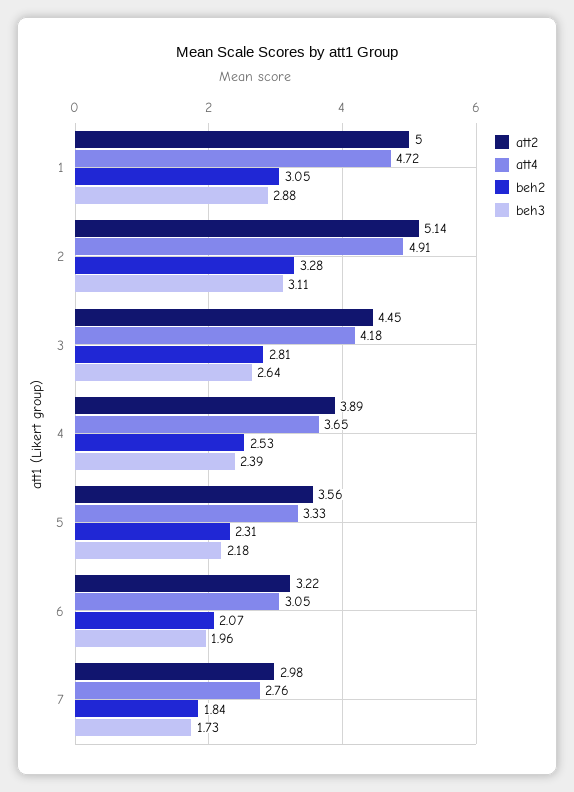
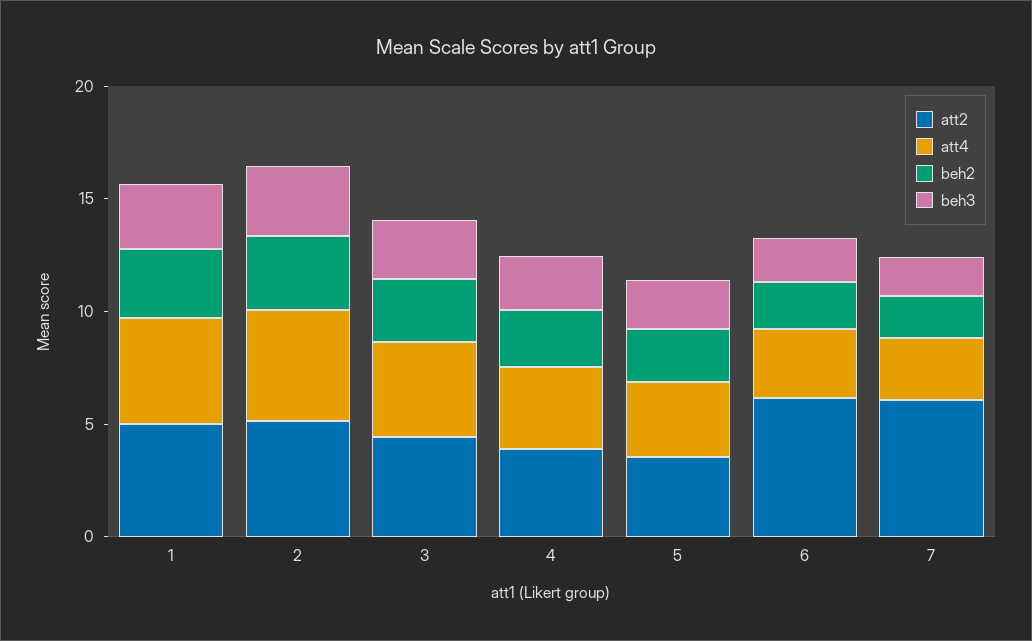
att2, 6: 3.22 -> 6
att2, 7: 2.98 -> 6

